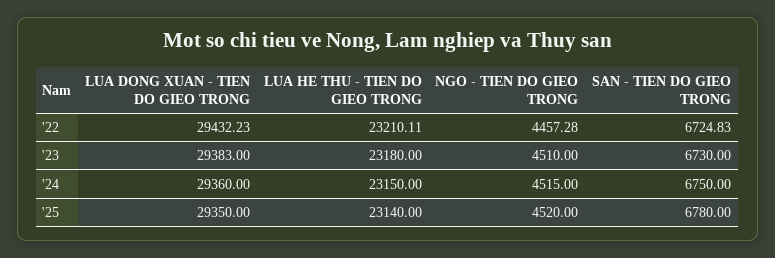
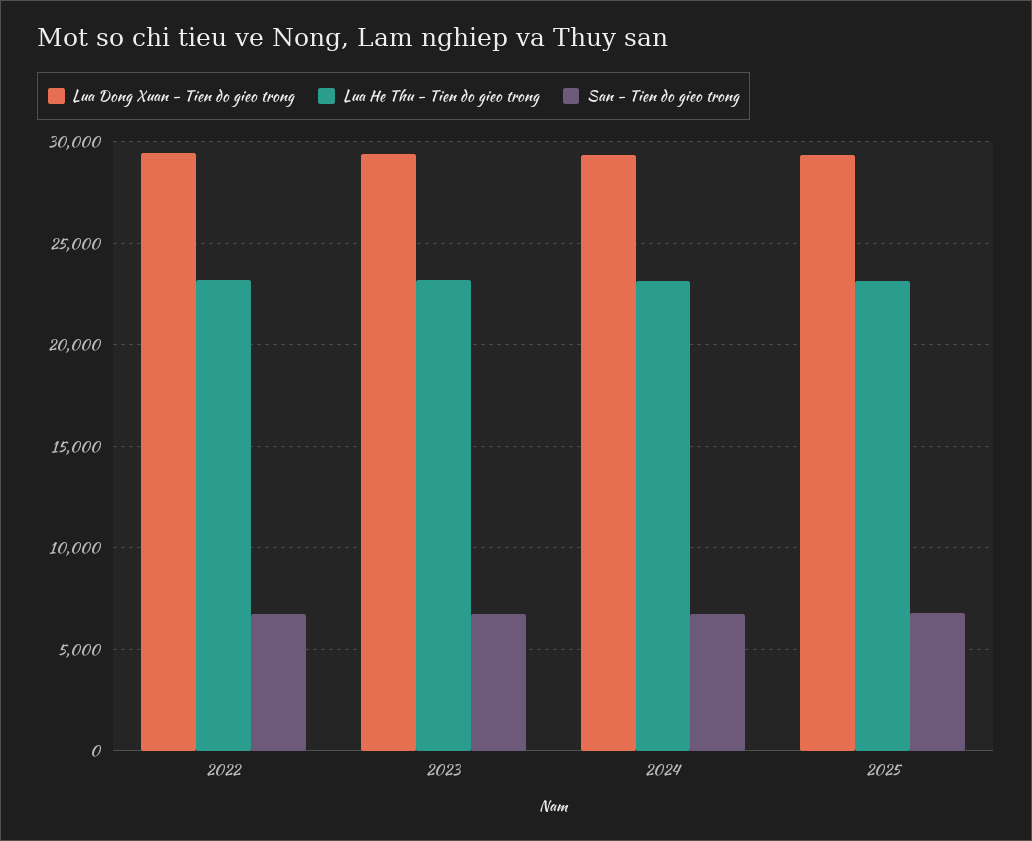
NGO - TIEN DO GIEO TRONG, '22: 4457.28 -> none
NGO - TIEN DO GIEO TRONG, '23: 4510 -> none
NGO - TIEN DO GIEO TRONG, '24: 4515 -> none
NGO - TIEN DO GIEO TRONG, '25: 4520 -> none

